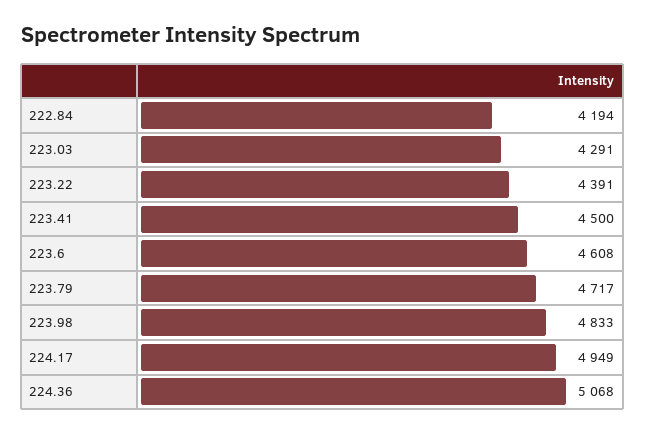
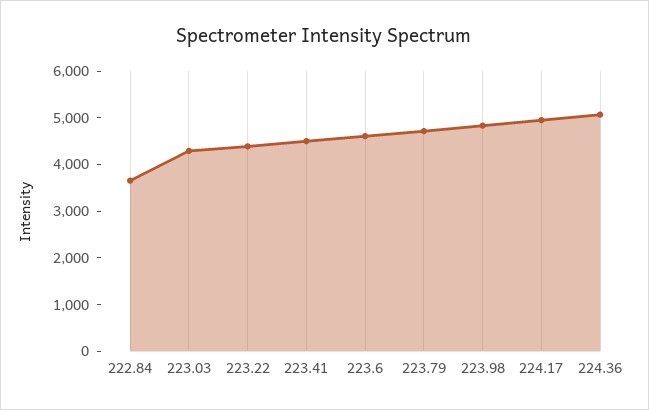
222.84: 4194 -> 3600

